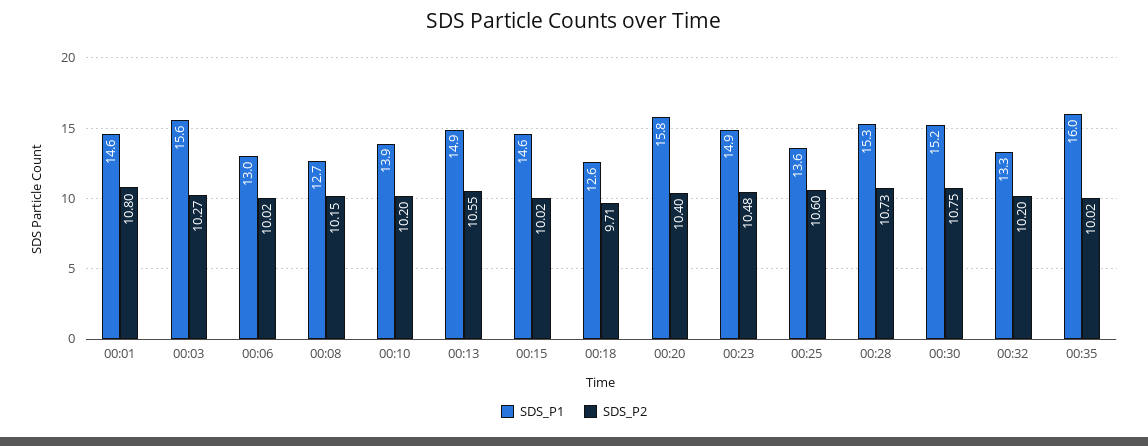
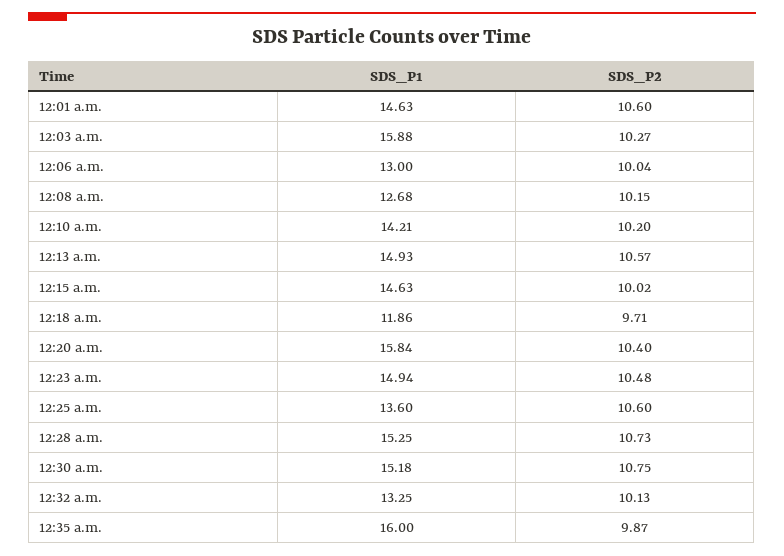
SDS_P2, 00:01: 10.8 -> 10.6
SDS_P1, 00:03: 15.6 -> 15.88
SDS_P2, 00:06: 10.02 -> 10.04
SDS_P1, 00:10: 13.9 -> 14.21
SDS_P2, 00:13: 10.55 -> 10.57
SDS_P1, 00:18: 12.6 -> 11.86
SDS_P2, 00:32: 10.2 -> 10.13
SDS_P2, 00:35: 10.02 -> 9.87

